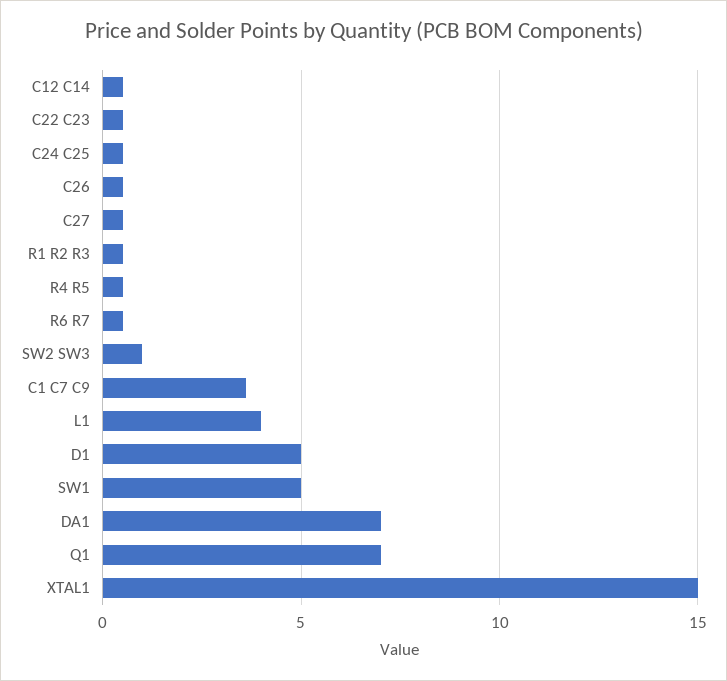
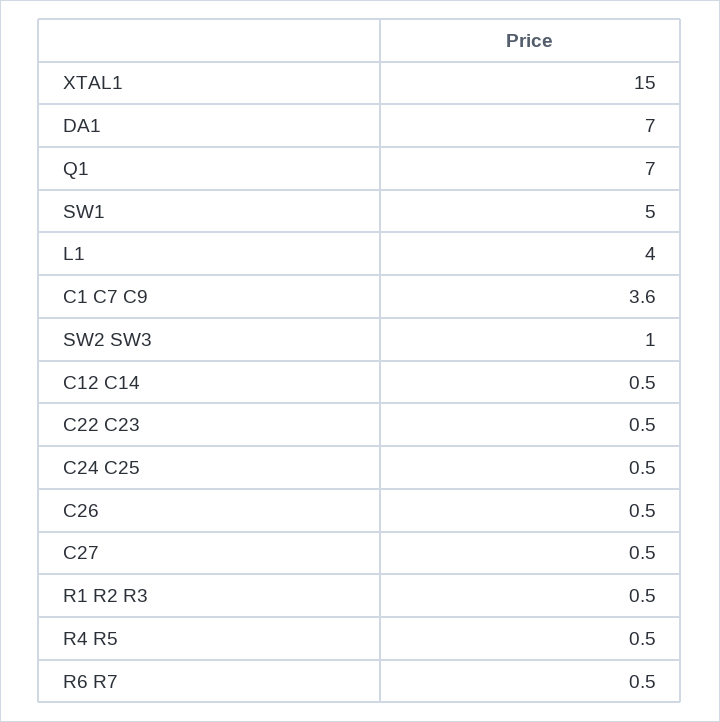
D1: 5 -> none

